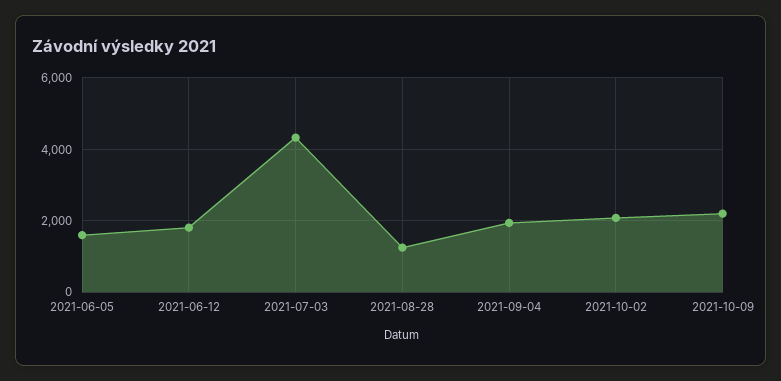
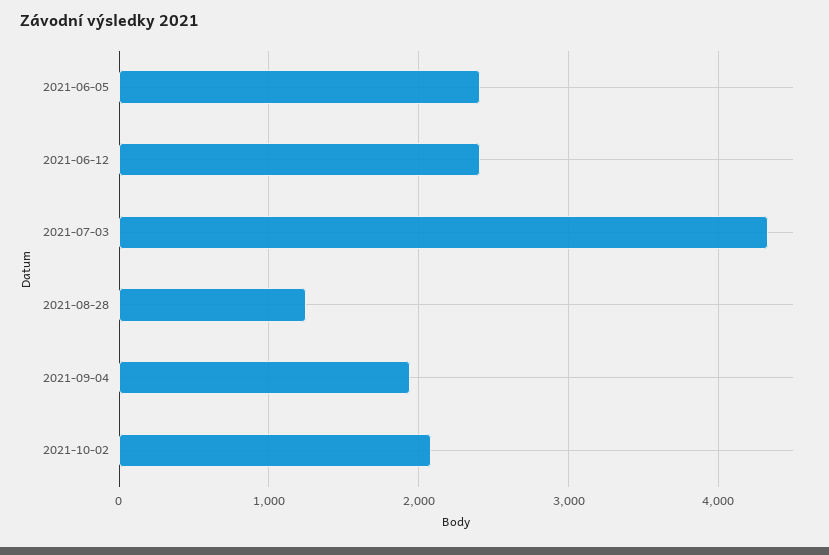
2021-06-05: 1600 -> 2400
2021-06-12: 1800 -> 2400
2021-10-09: 2200 -> none

